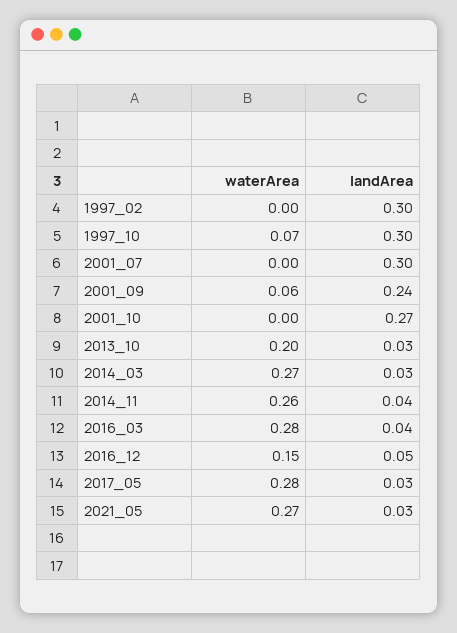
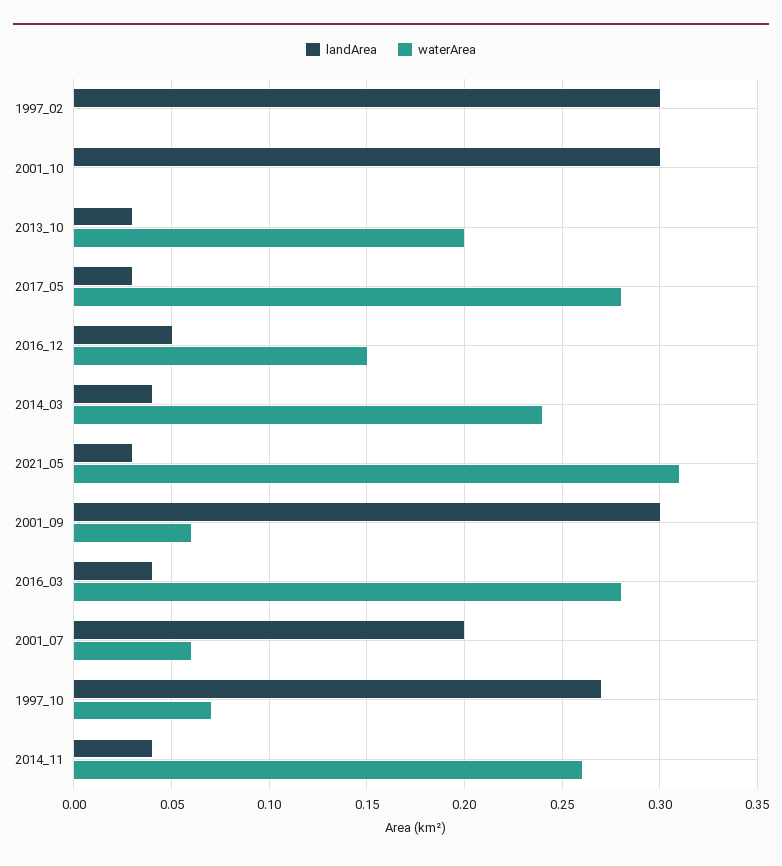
landArea, 1997_10: 0.3 -> 0.27
waterArea, 2001_07: 0 -> 0.06
landArea, 2001_07: 0.3 -> 0.2
landArea, 2001_09: 0.24 -> 0.3
landArea, 2001_10: 0.27 -> 0.3
waterArea, 2014_03: 0.27 -> 0.24
landArea, 2014_03: 0.03 -> 0.04
waterArea, 2021_05: 0.27 -> 0.31

